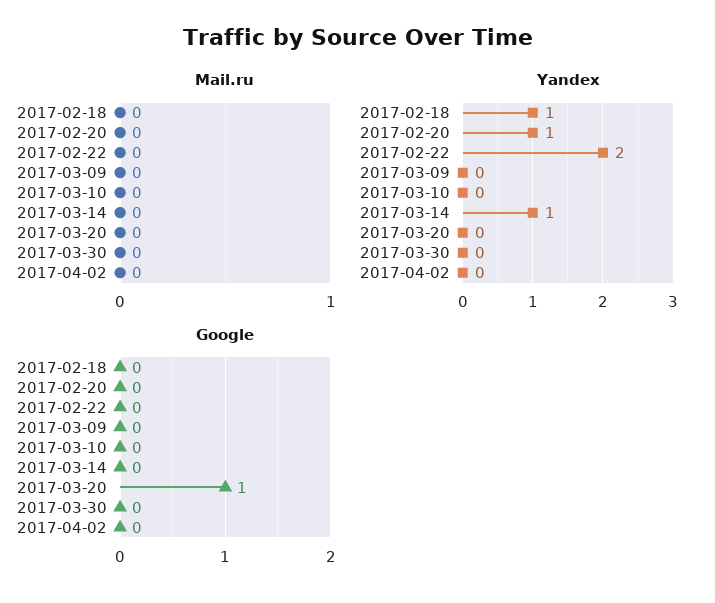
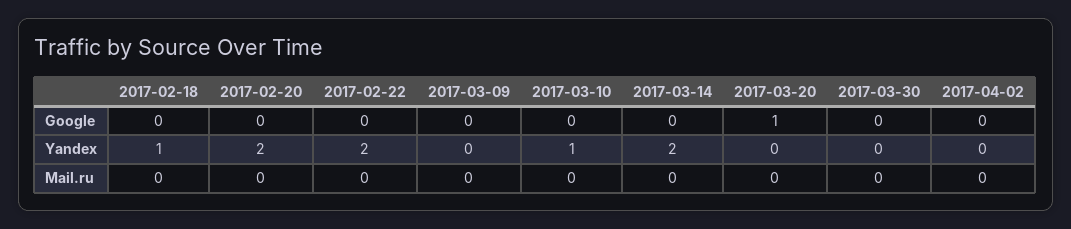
Yandex, 2017-02-20: 1 -> 2
Yandex, 2017-03-10: 0 -> 1
Yandex, 2017-03-14: 1 -> 2

